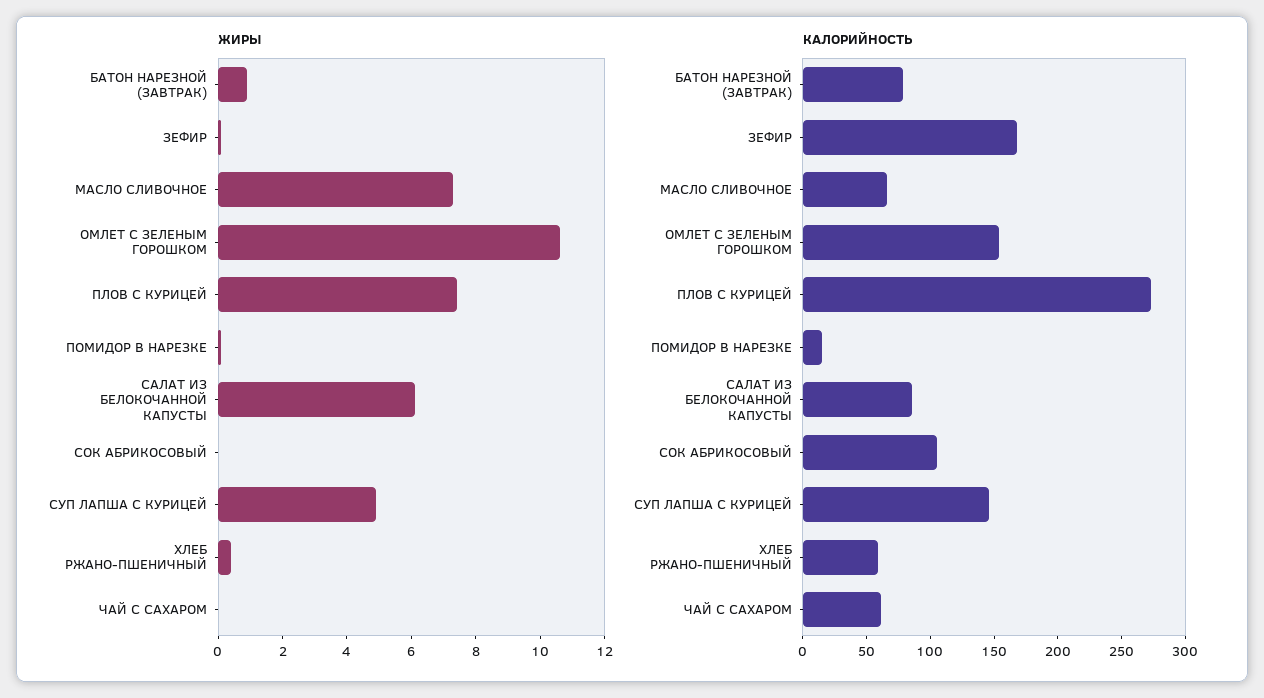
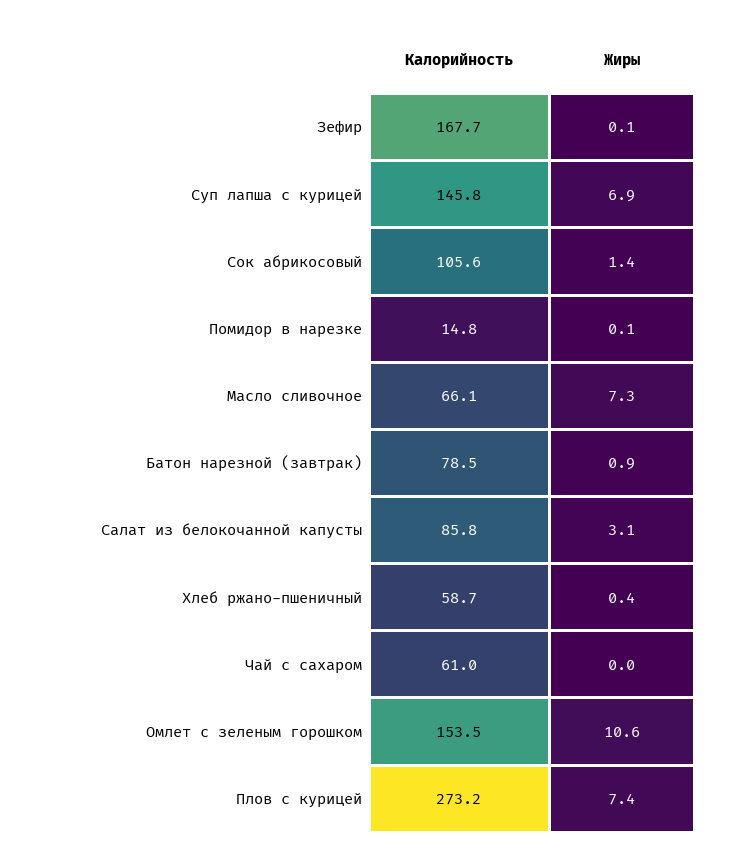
ЖИРЫ, САЛАТ ИЗ БЕЛОКОЧАННОЙ КАПУСТЫ: 6 -> 3.1
ЖИРЫ, СОК АБРИКОСОВЫЙ: 0 -> 1.4
ЖИРЫ, СУП ЛАПША С КУРИЦЕЙ: 5 -> 6.9

